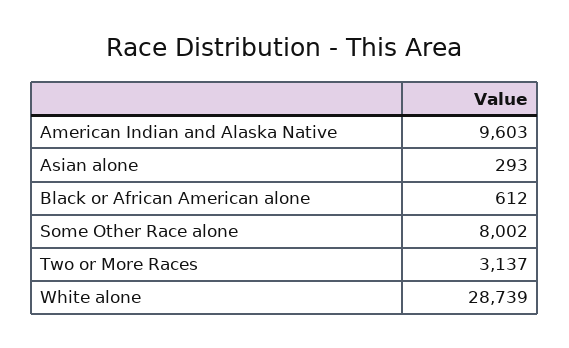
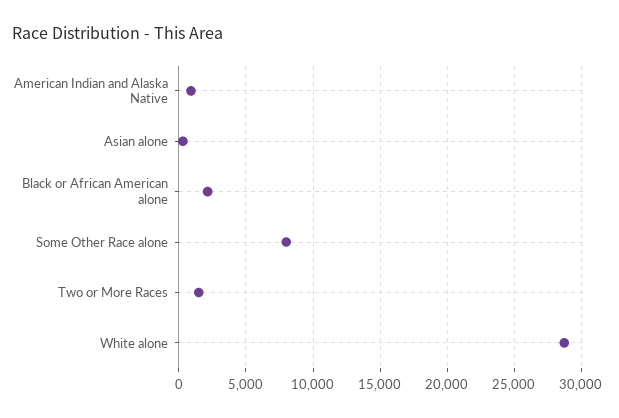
American Indian and Alaska Native: 9603 -> 1000
Black or African American alone: 612 -> 2000
Two or More Races: 3137 -> 1500

